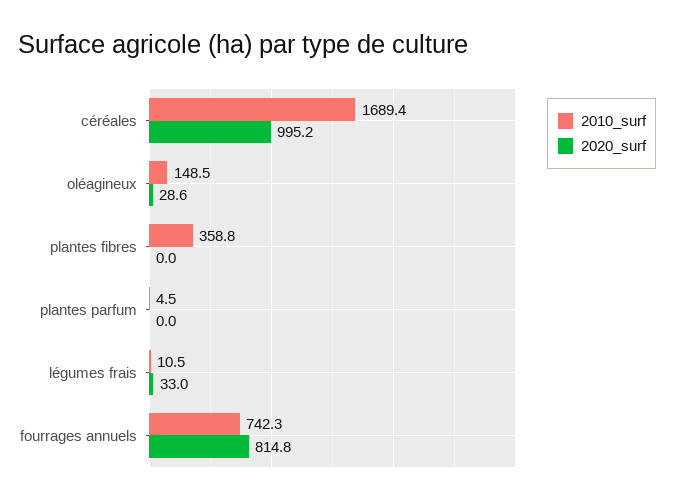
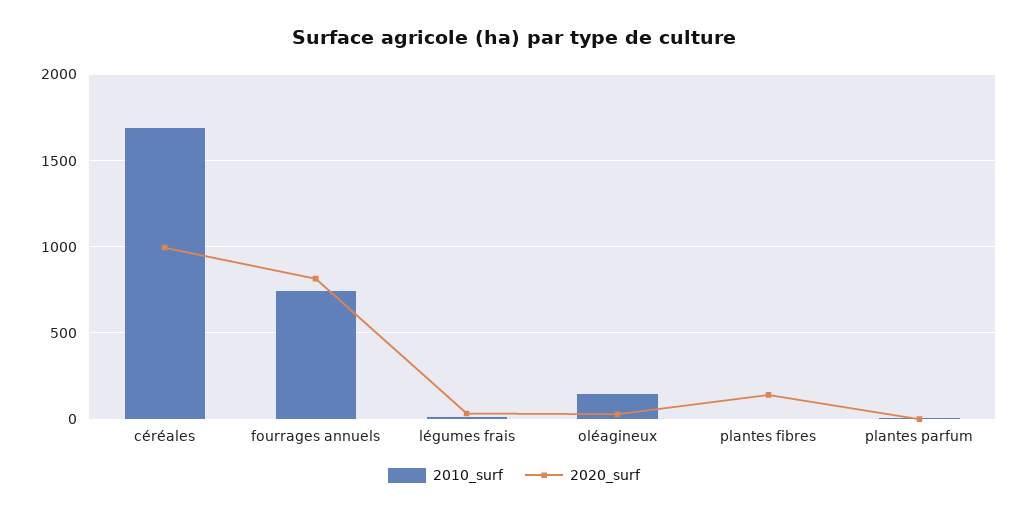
2010_surf, plantes fibres: 358.8 -> 0
2020_surf, plantes fibres: 0 -> 150

